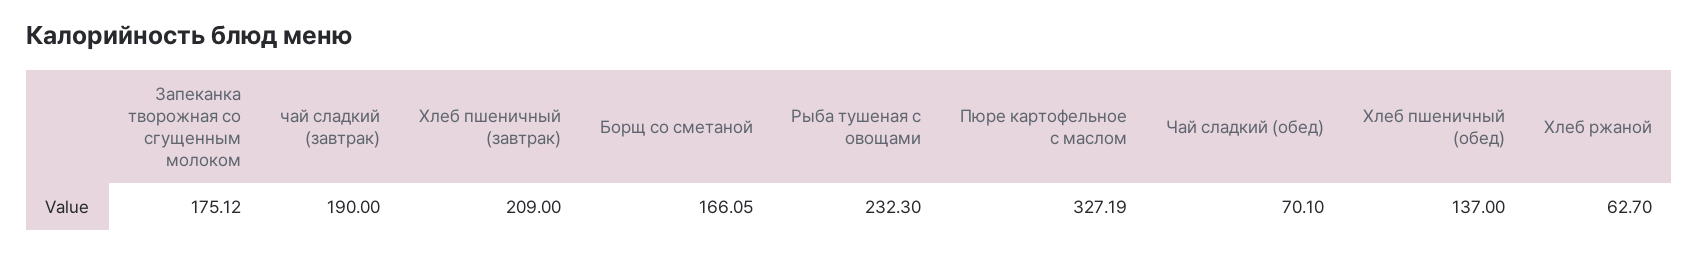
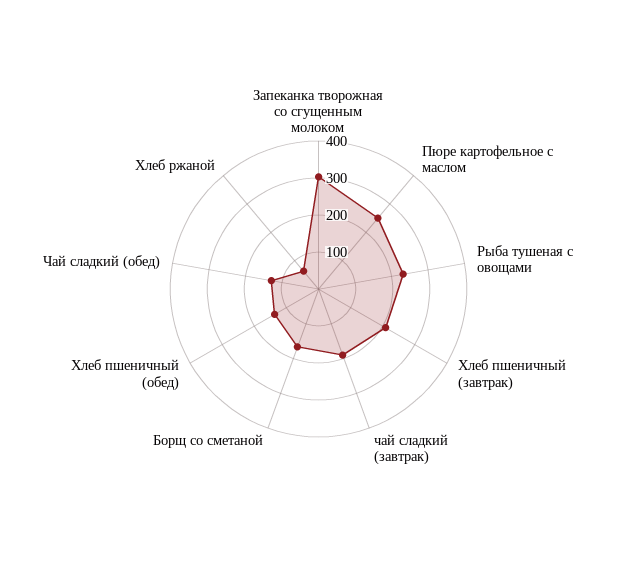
Запеканка творожная со сгущенным молоком: 175.12 -> 300
Пюре картофельное с маслом: 327.19 -> 250
Чай сладкий (обед): 70.1 -> 125

